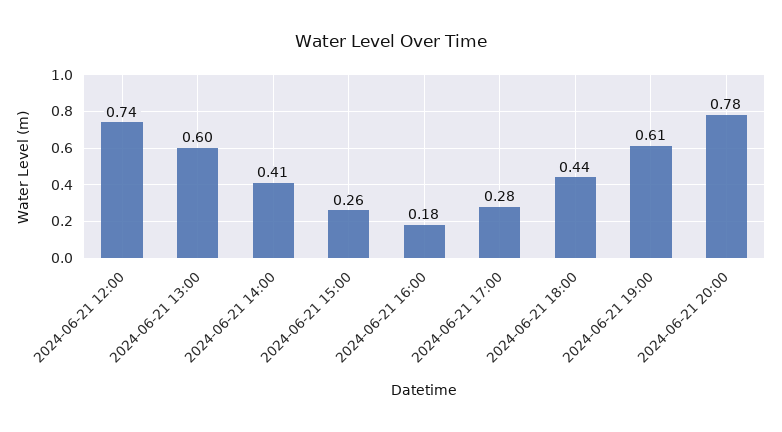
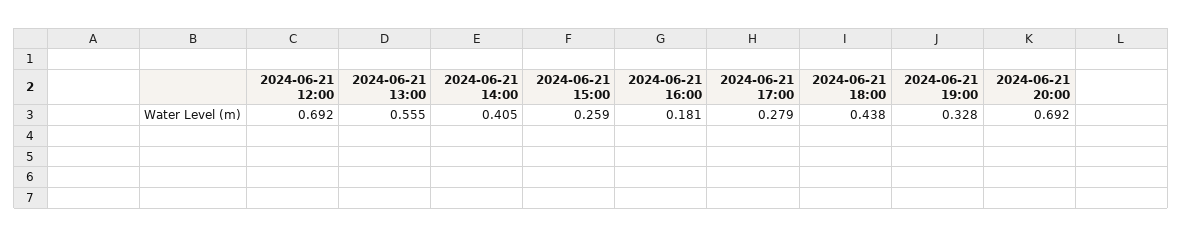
2024-06-21 12:00: 0.74 -> 0.692
2024-06-21 13:00: 0.6 -> 0.555
2024-06-21 19:00: 0.61 -> 0.328
2024-06-21 20:00: 0.78 -> 0.692

